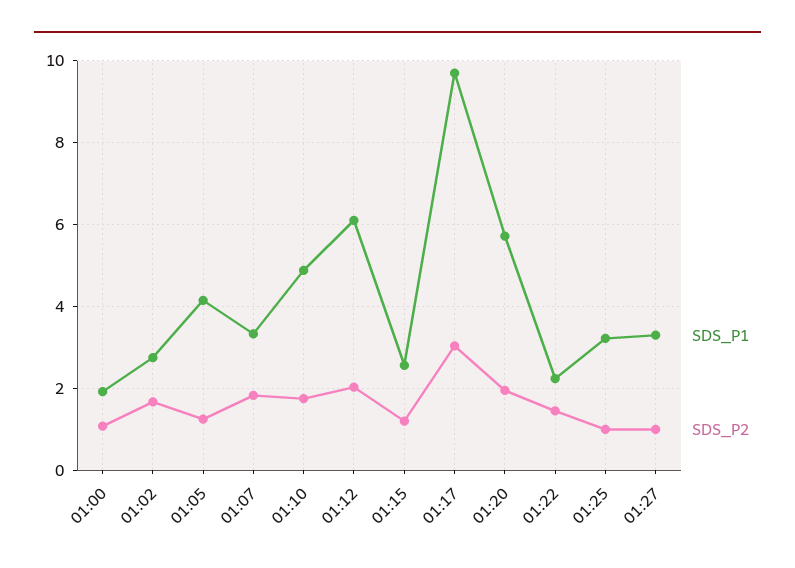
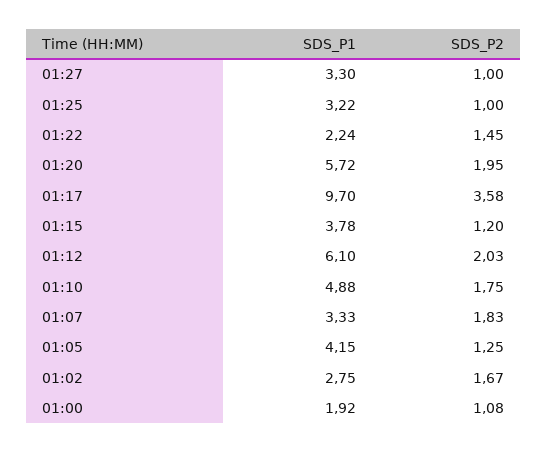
SDS_P1, 01:15: 2.6 -> 3.78
SDS_P2, 01:17: 3 -> 3.58

